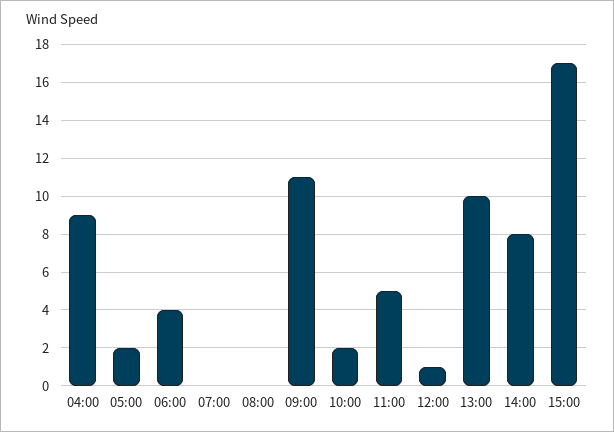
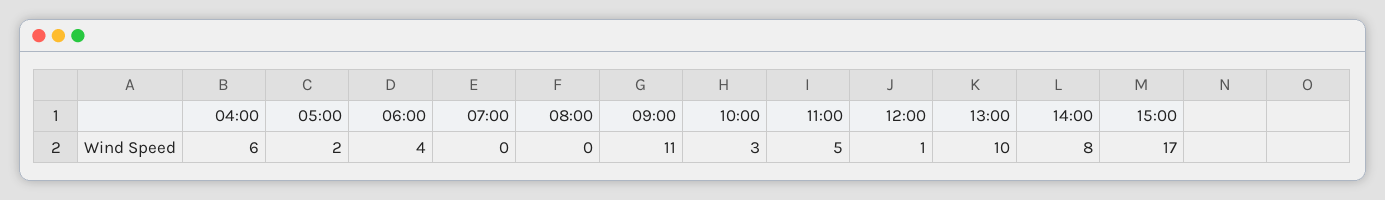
04:00: 9 -> 6
10:00: 2 -> 3

